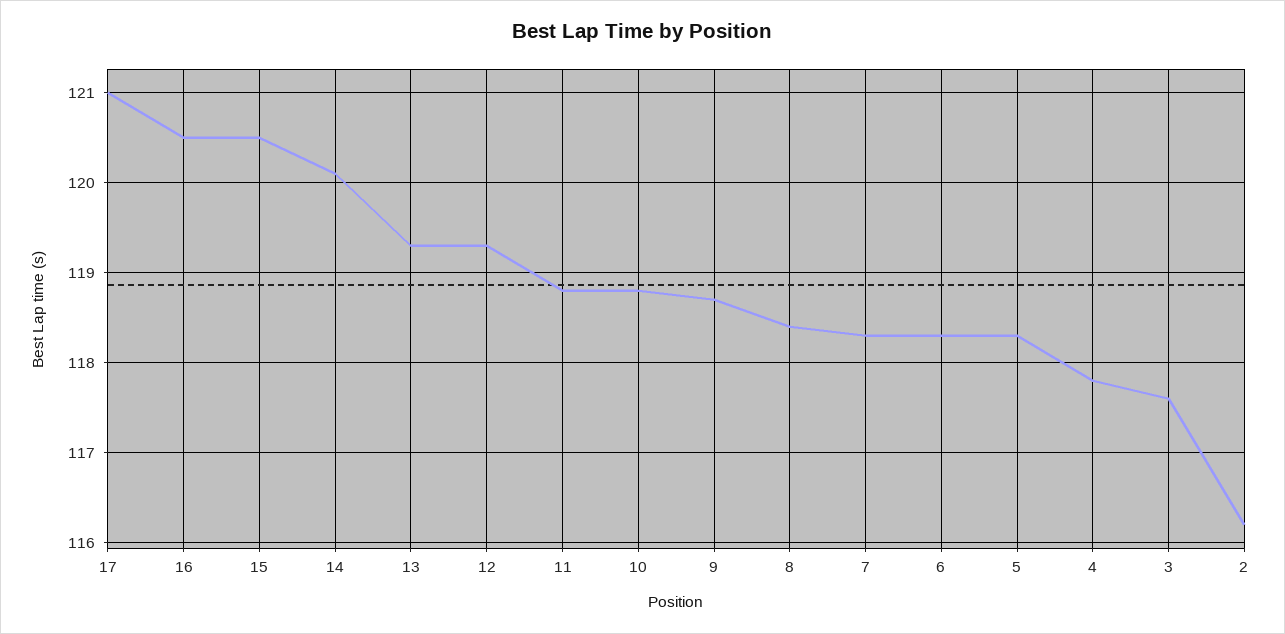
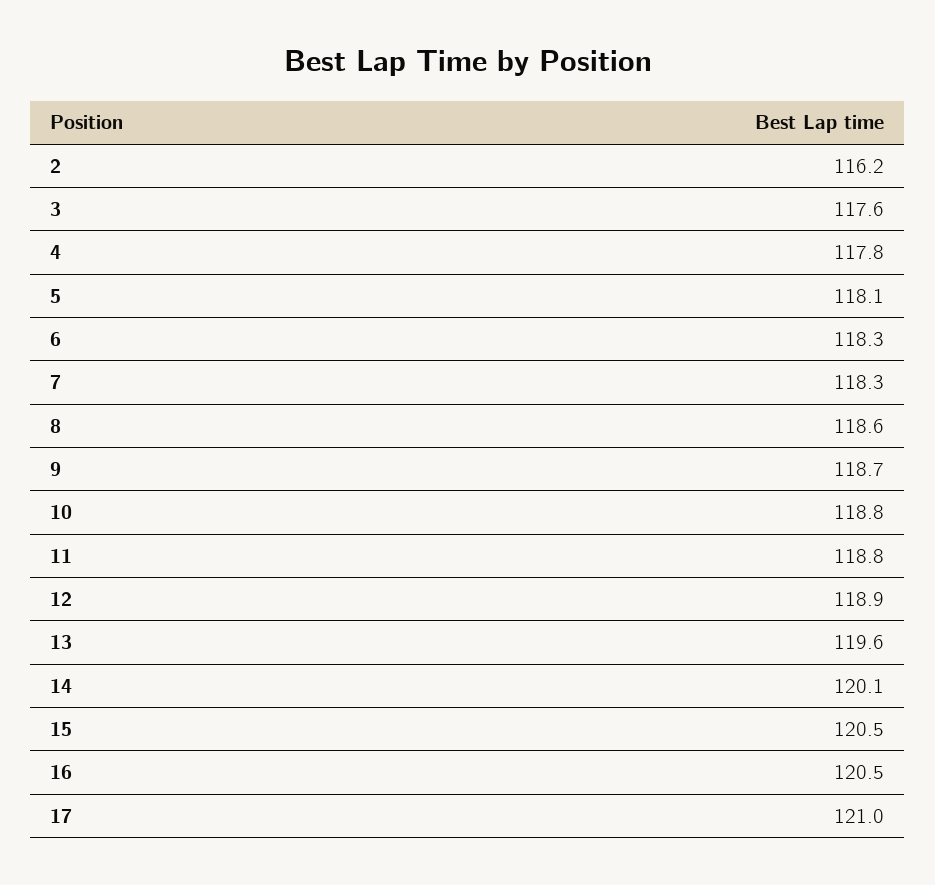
13: 119.3 -> 119.6
12: 119.3 -> 118.9
8: 118.4 -> 118.6
5: 118.3 -> 118.1

